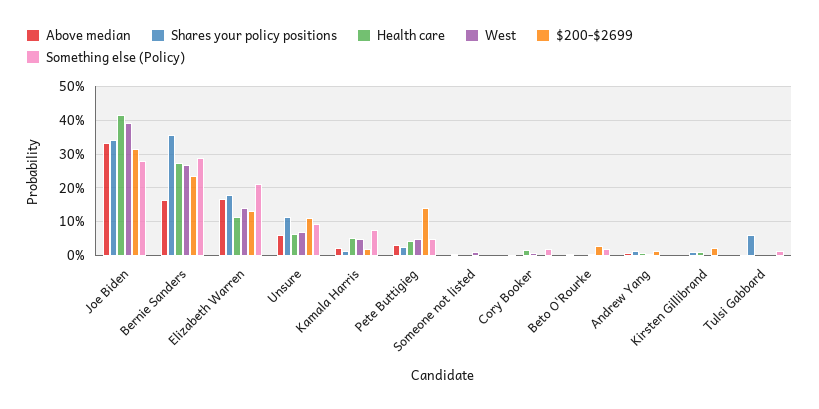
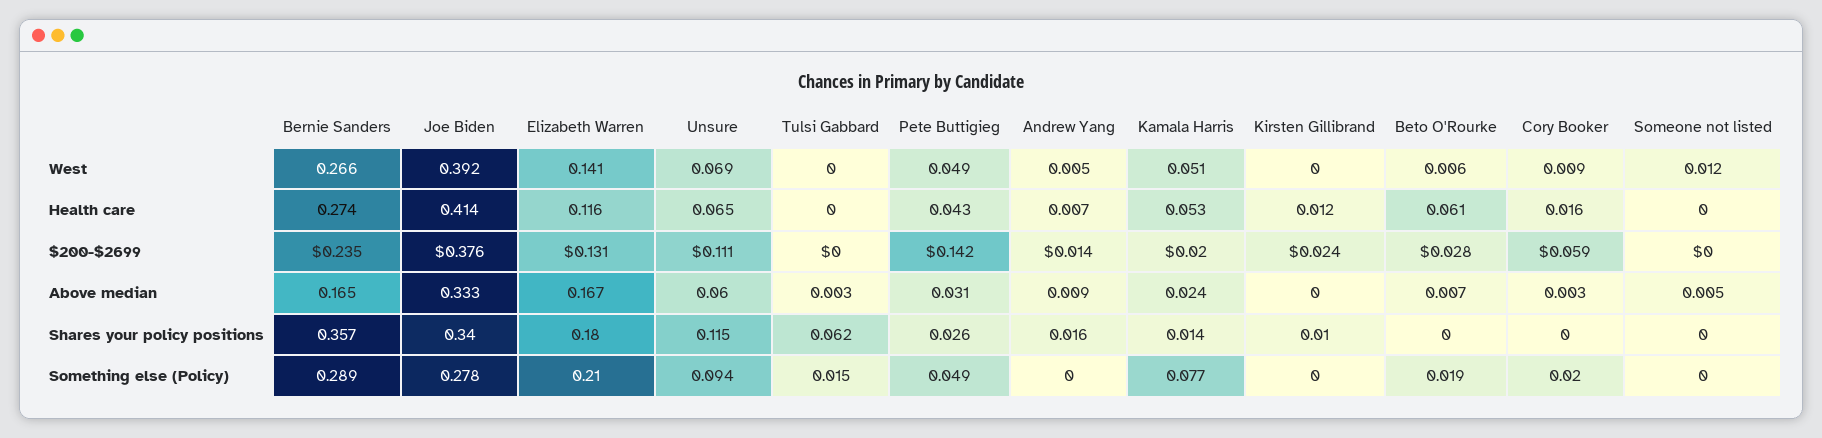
$200-$2699, Joe Biden: 0.32 -> 0.376
$200-$2699, Cory Booker: 0 -> 0.059
Health care, Beto O'Rourke: 0 -> 0.061

